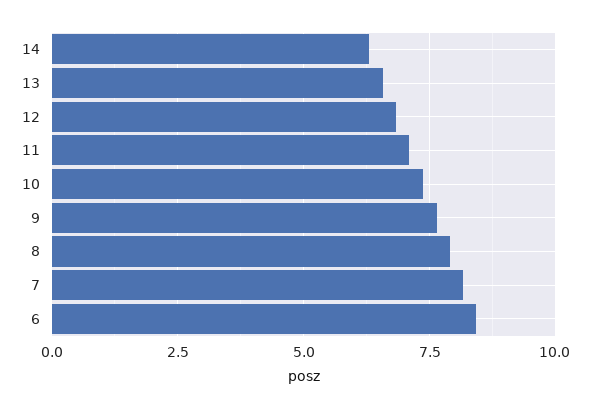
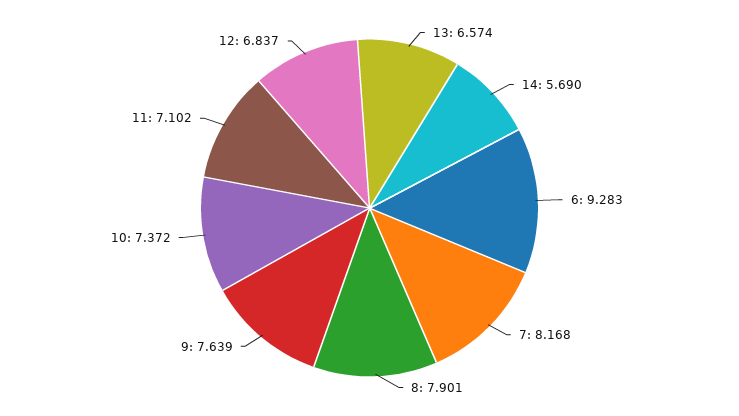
14: 6.25 -> 5.69
6: 8.5 -> 9.283

